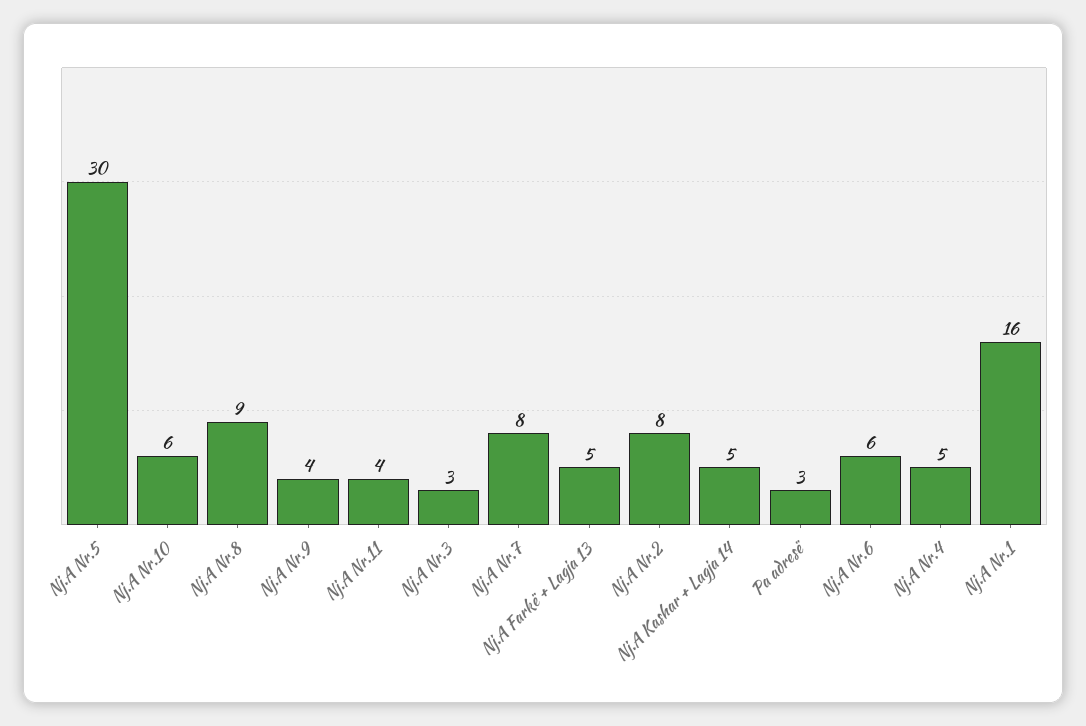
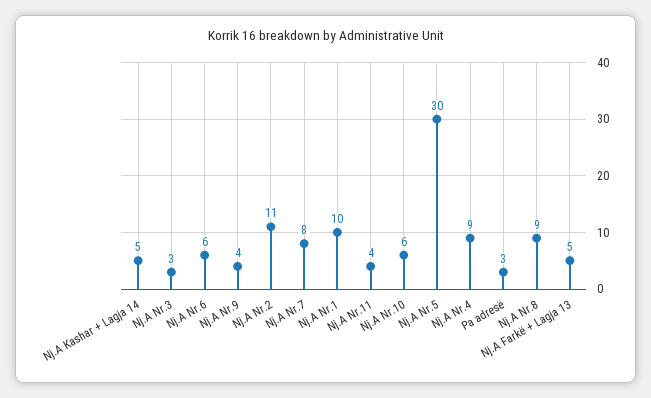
Nj.A Nr.2: 8 -> 11
Nj.A Nr.4: 5 -> 9
Nj.A Nr.1: 16 -> 10

